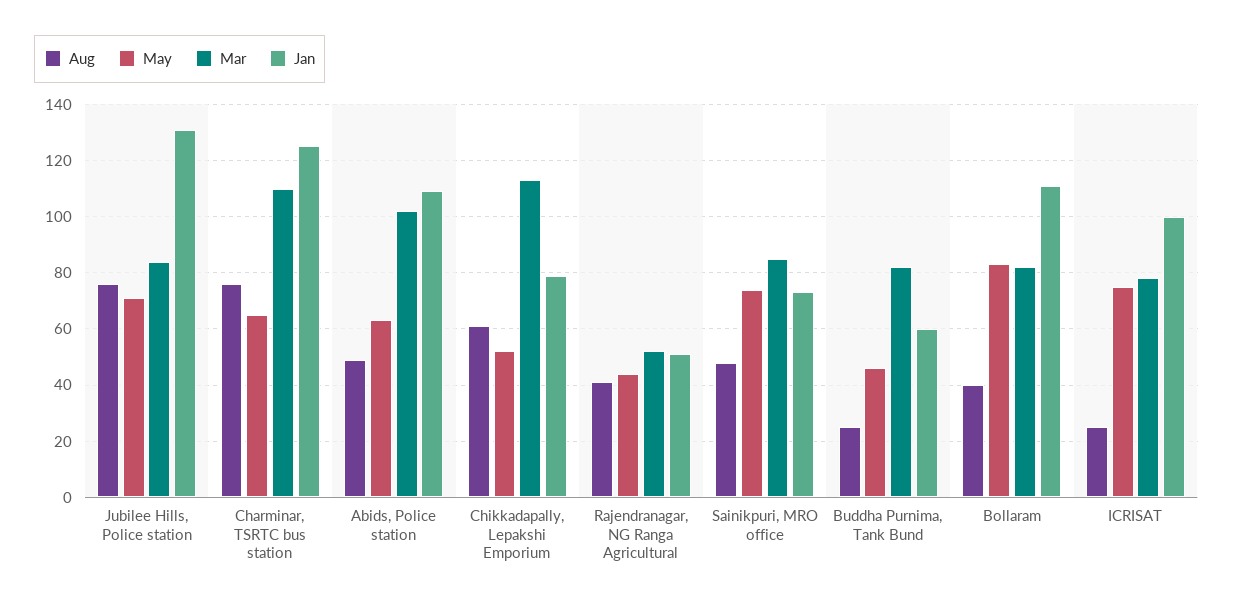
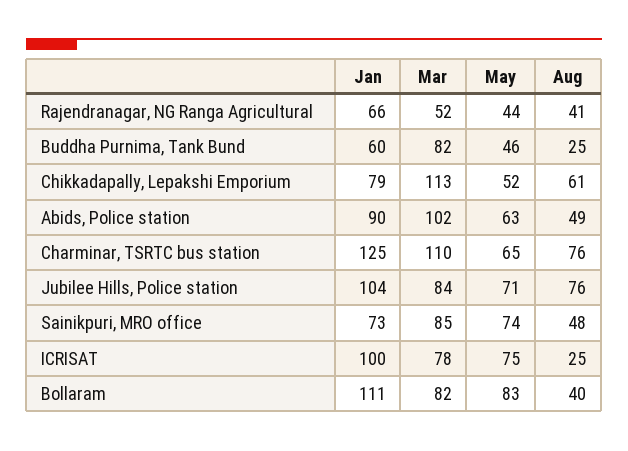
Jan, Jubilee Hills, Police station: 130 -> 104
Jan, Abids, Police station: 110 -> 90
Jan, Rajendranagar, NG Ranga Agricultural: 50 -> 66

